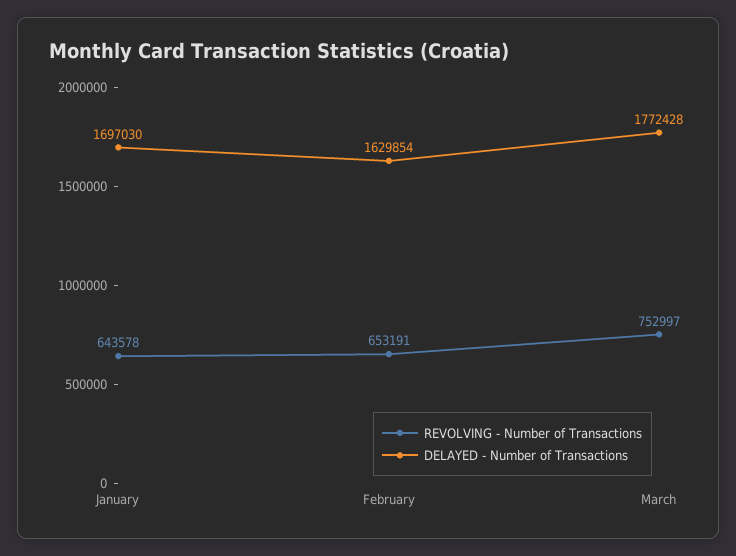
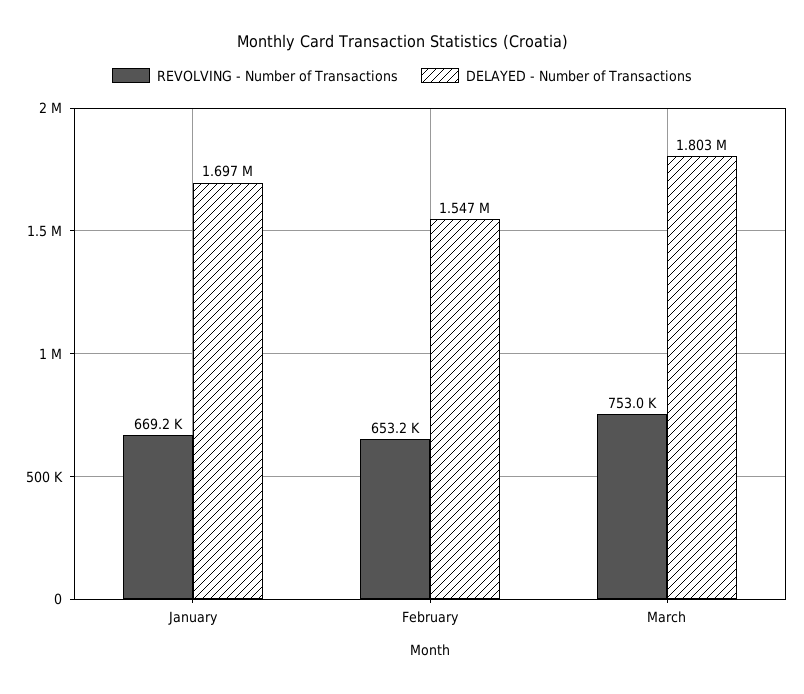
REVOLVING - Number of Transactions, January: 643578 -> 669200
DELAYED - Number of Transactions, February: 1629854 -> 1547000
DELAYED - Number of Transactions, March: 1772428 -> 1803000

